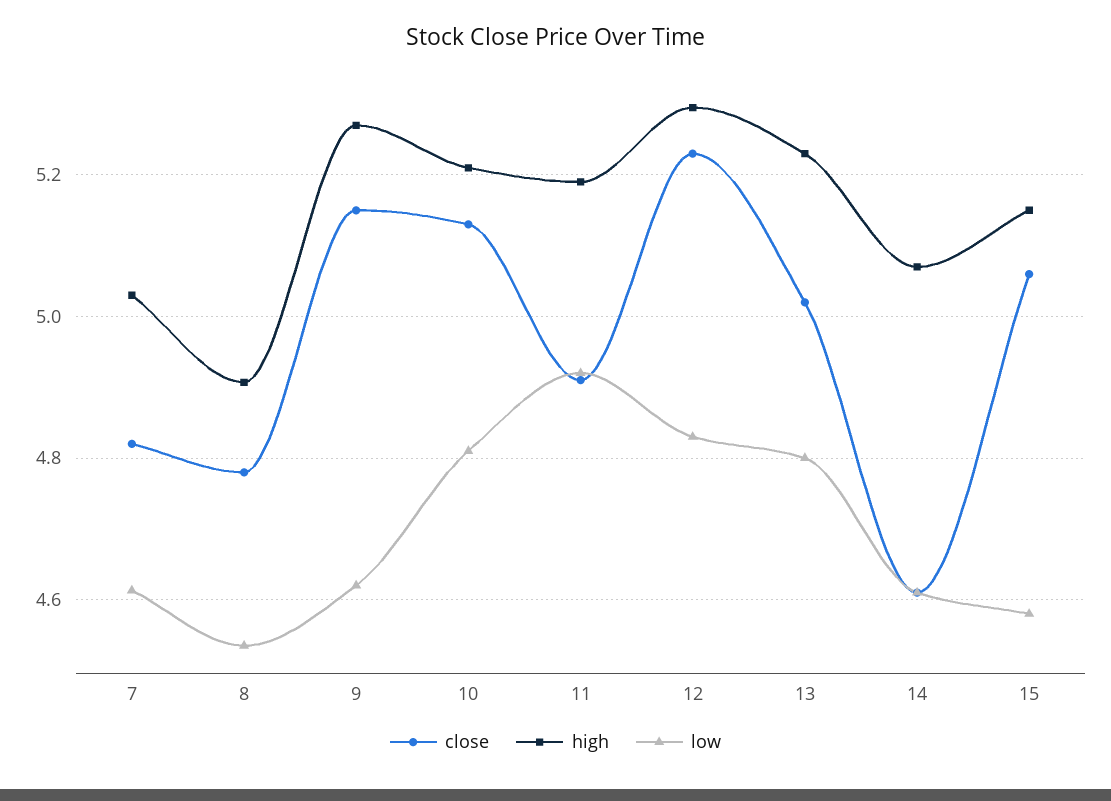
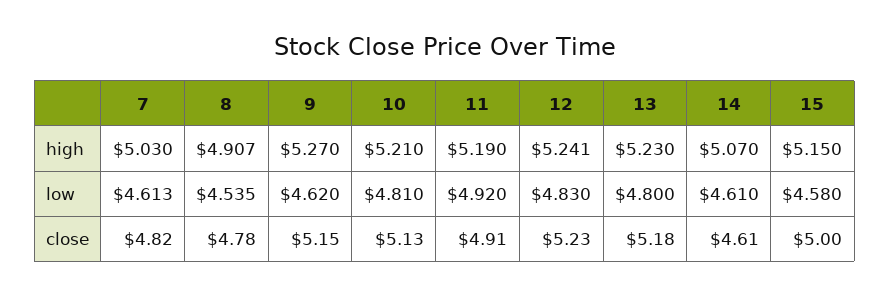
high, 12: 5.3 -> 5.241
close, 13: 5.02 -> 5.18
close, 15: 5.06 -> 5

